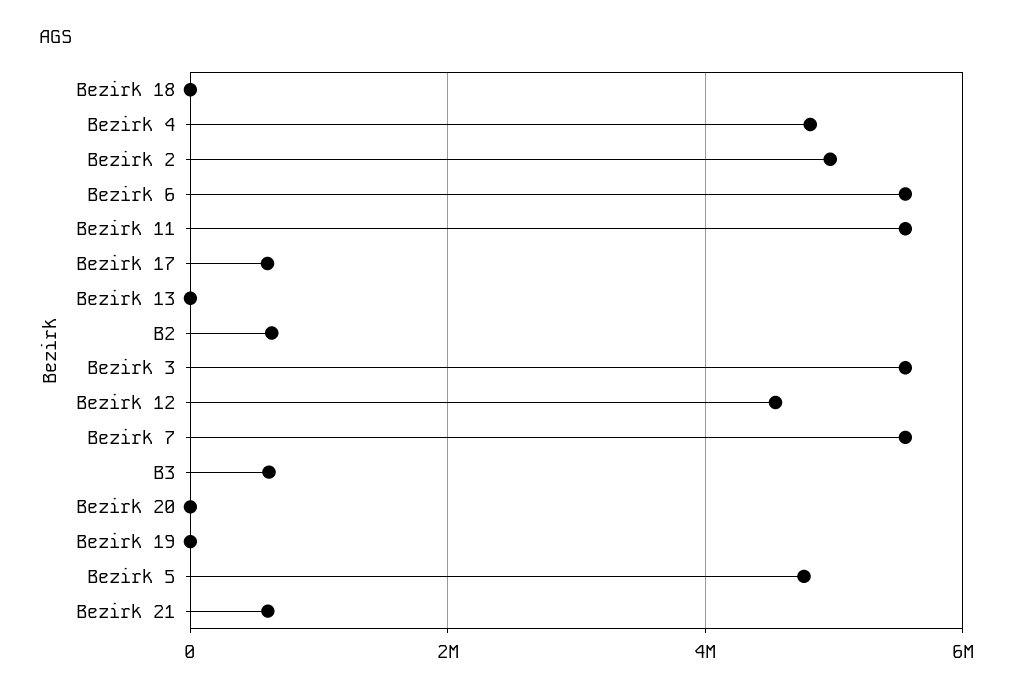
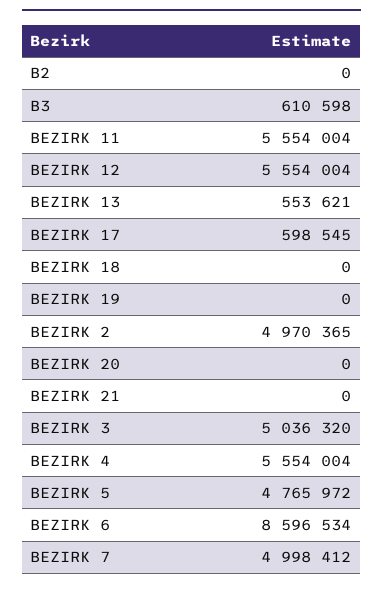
Bezirk 4: 4800000 -> 5554004
Bezirk 6: 5600000 -> 8596534
Bezirk 13: 0 -> 553621
B2: 600000 -> 0
Bezirk 3: 5600000 -> 5036320
Bezirk 12: 4600000 -> 5554004
Bezirk 7: 5600000 -> 4998412
Bezirk 21: 600000 -> 0

